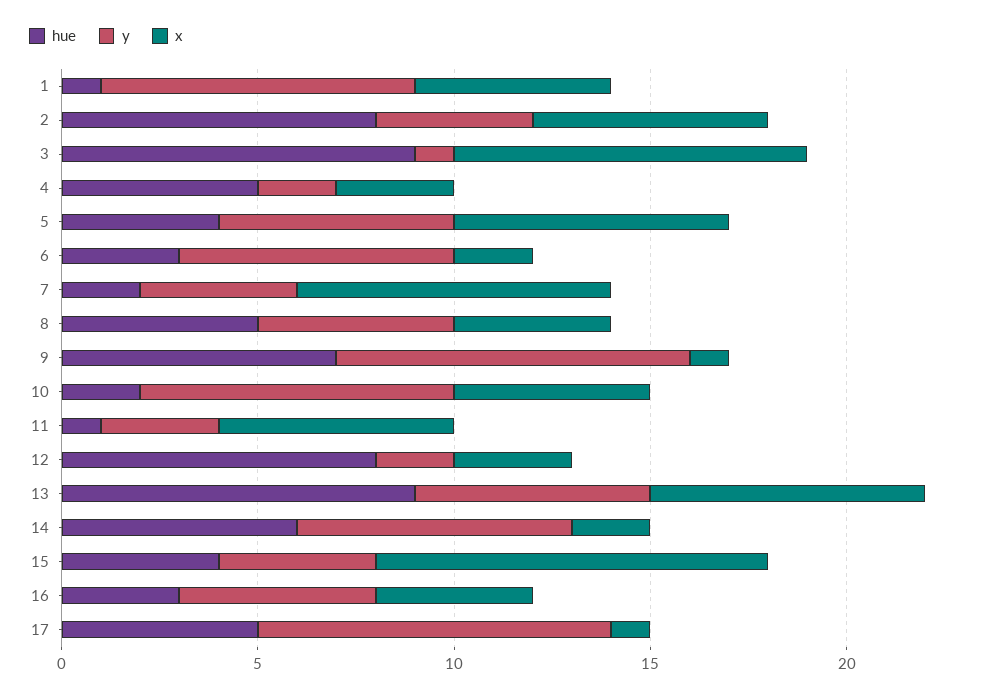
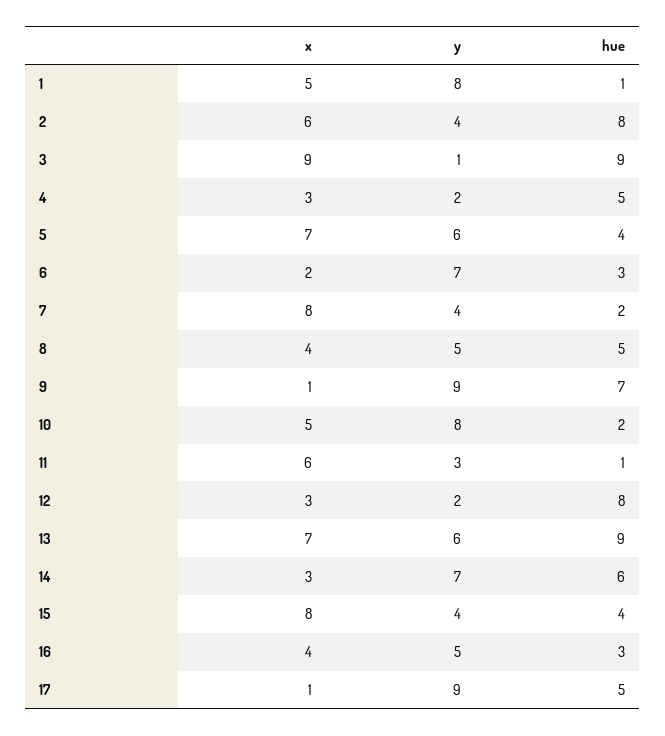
x, 14: 2 -> 3
x, 15: 10 -> 8

